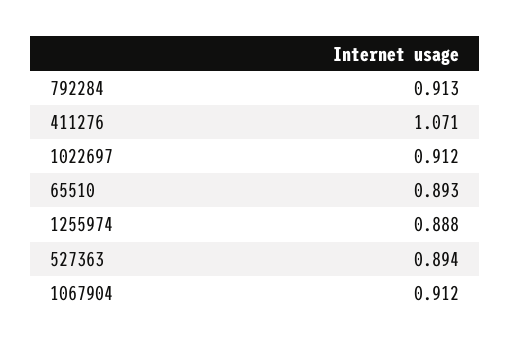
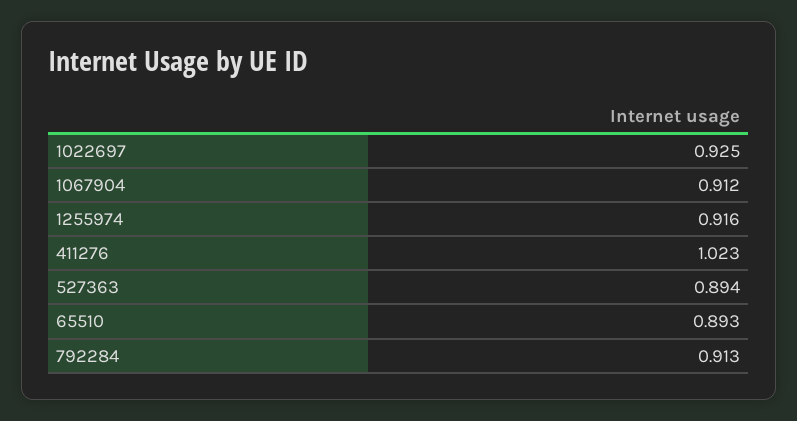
411276: 1.071 -> 1.023
1022697: 0.912 -> 0.925
1255974: 0.888 -> 0.916

